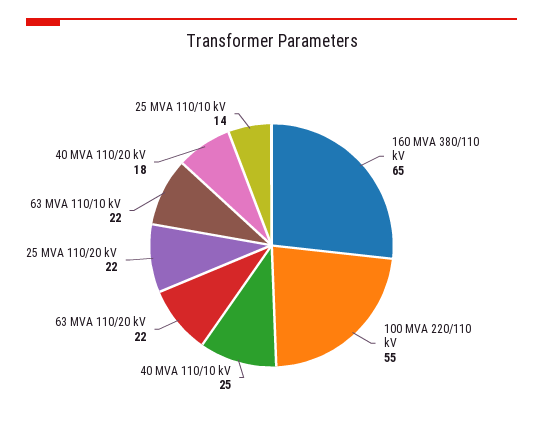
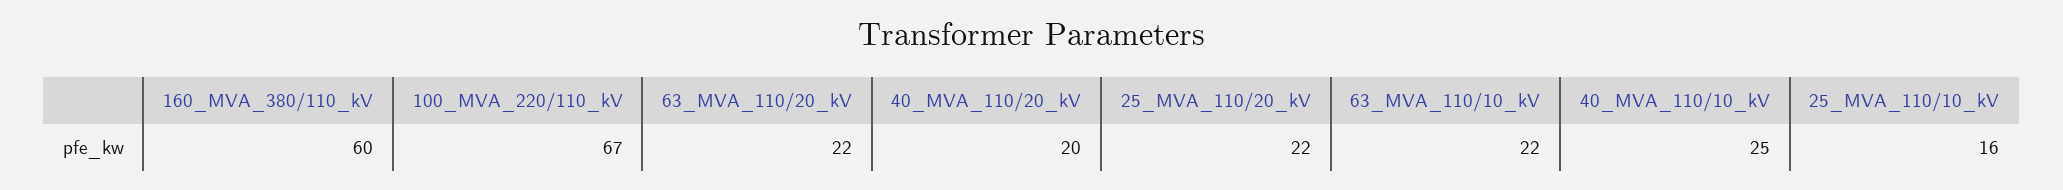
160 MVA 380/110 kV: 65 -> 60
100 MVA 220/110 kV: 55 -> 67
40 MVA 110/20 kV: 18 -> 20
25 MVA 110/10 kV: 14 -> 16

